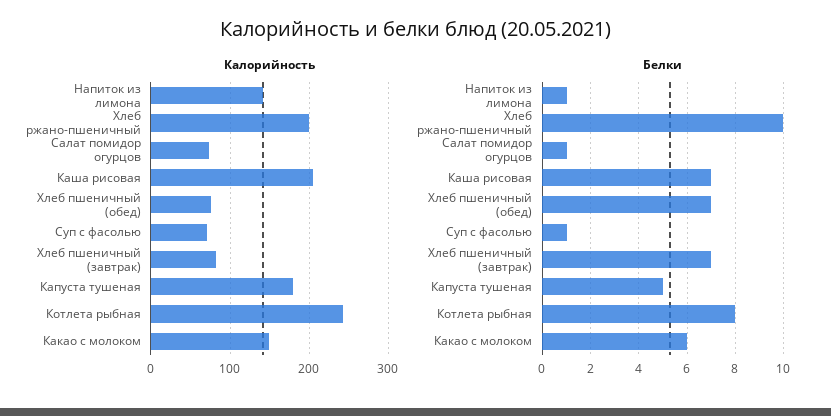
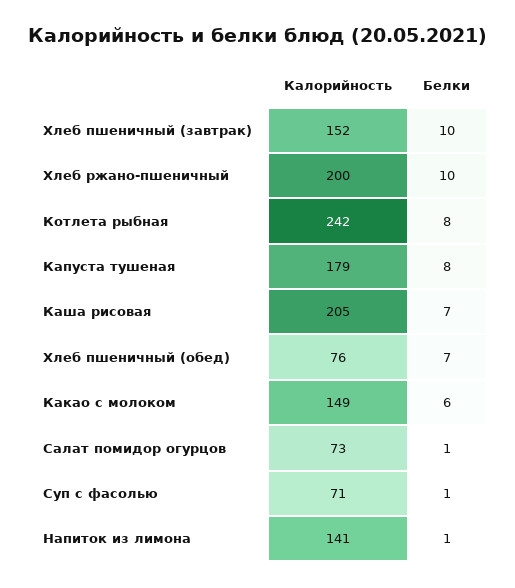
Калорийность, Хлеб пшеничный (завтрак): 80 -> 152
Белки, Хлеб пшеничный (завтрак): 7 -> 10
Белки, Капуста тушеная: 5 -> 8

